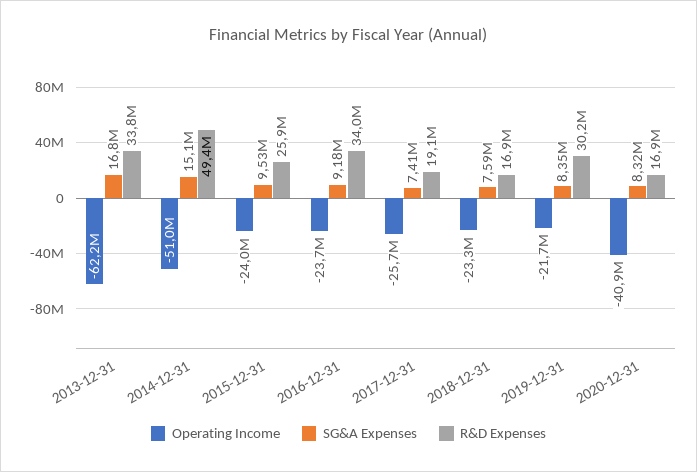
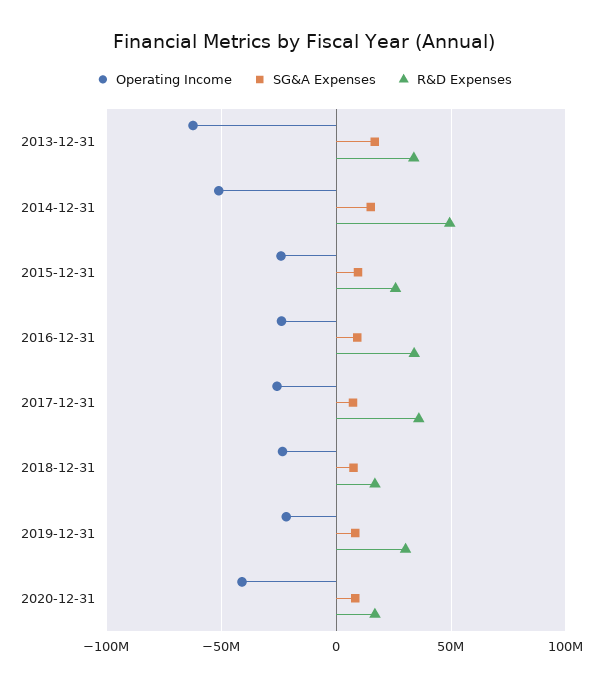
R&D Expenses, 2017-12-31: 19100000 -> 35000000

